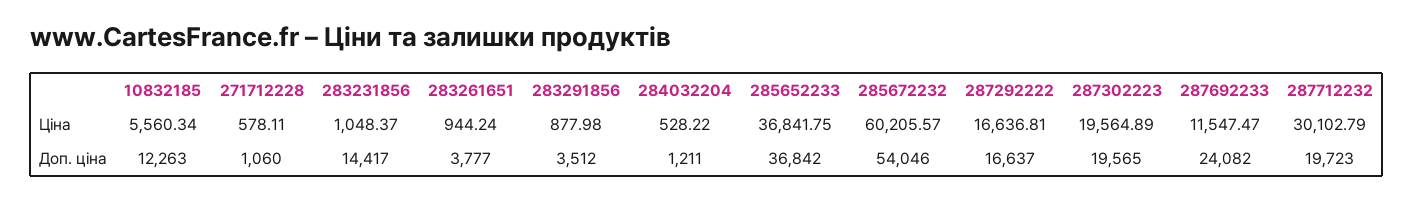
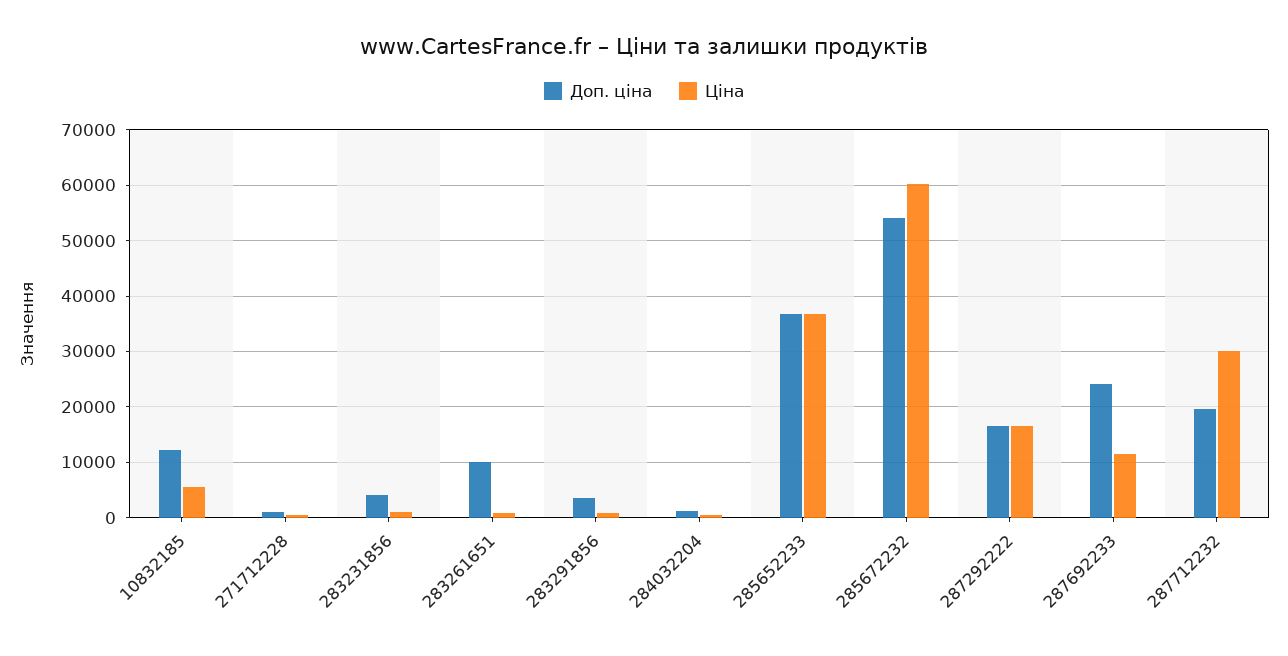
Ціна, 287302223: 19564.89 -> none
Доп. ціна, 283231856: 14417 -> 4000
Доп. ціна, 283261651: 3777 -> 10000
Доп. ціна, 287302223: 19565 -> none

